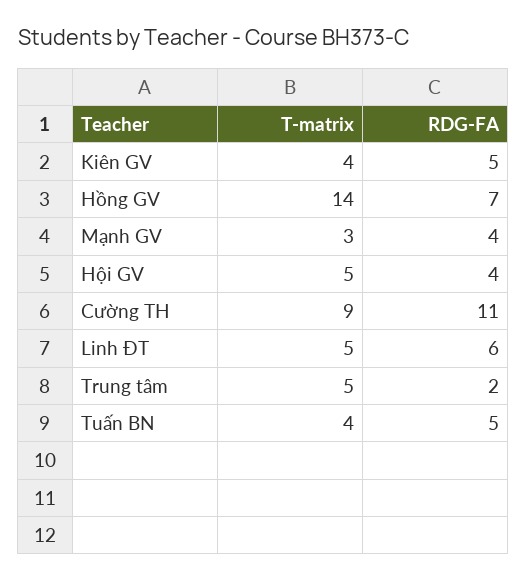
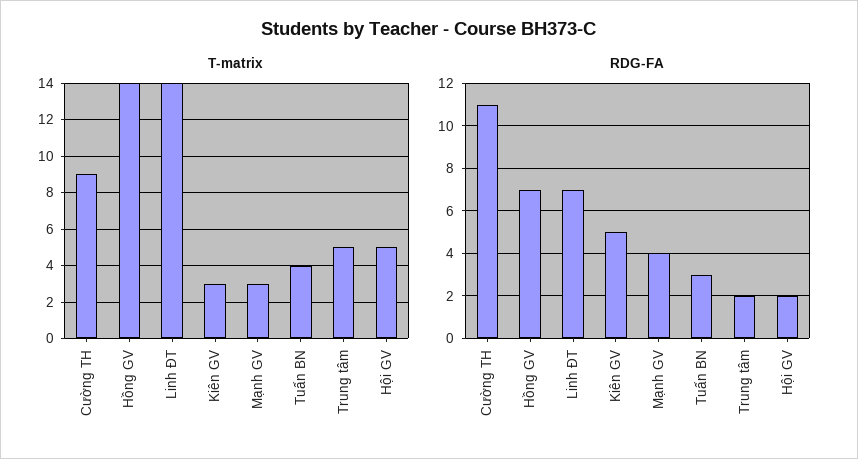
T-matrix, Kiên GV: 4 -> 3
RDG-FA, Hội GV: 4 -> 2
T-matrix, Linh ĐT: 5 -> 14
RDG-FA, Linh ĐT: 6 -> 7
RDG-FA, Tuấn BN: 5 -> 3

